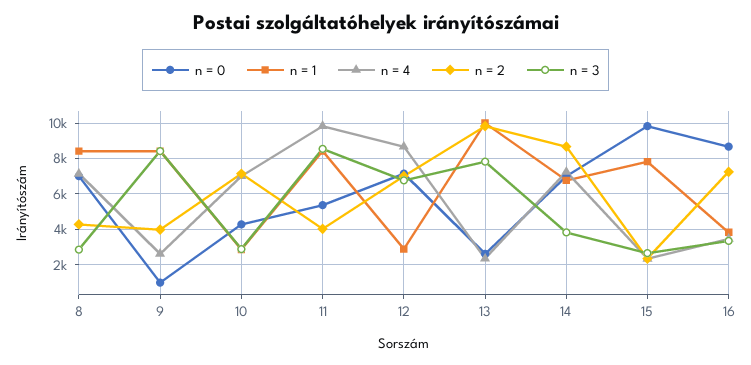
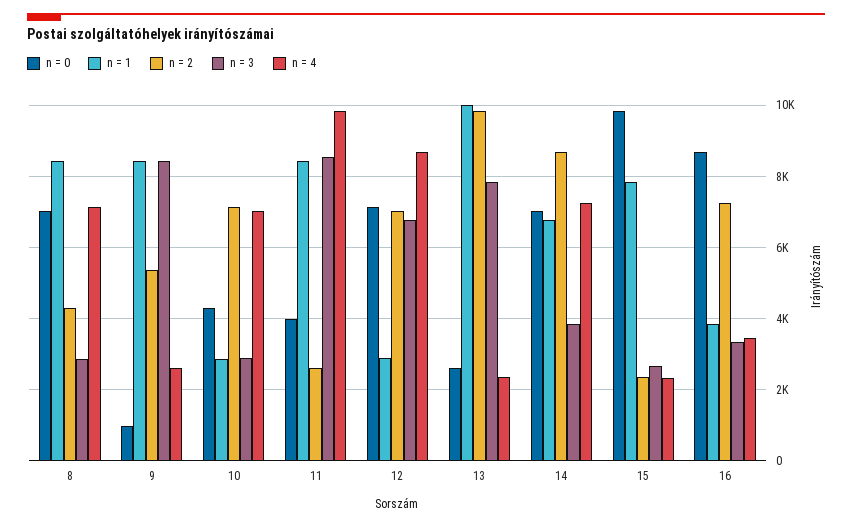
n = 2, 9: 4000 -> 5400
n = 0, 11: 5500 -> 4000
n = 2, 11: 4000 -> 2600

